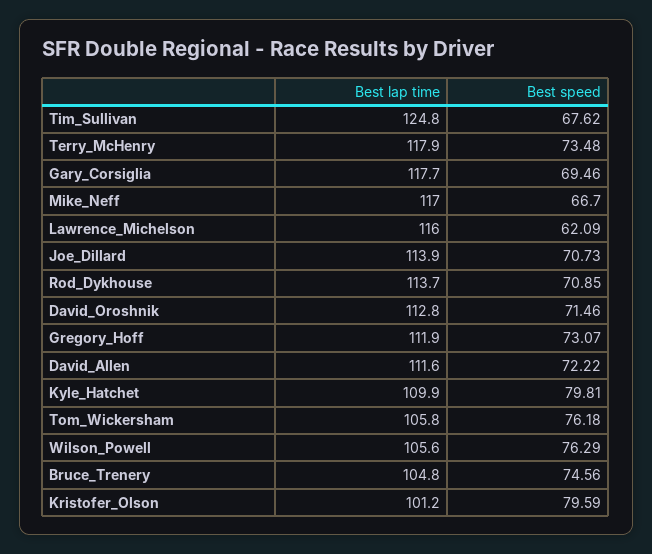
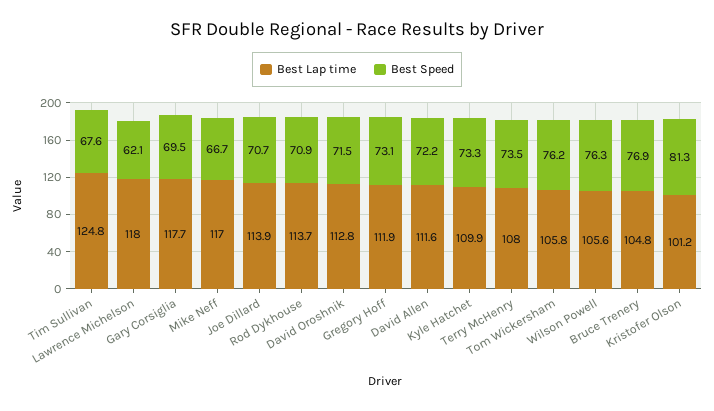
Best lap time, Terry_McHenry: 117.9 -> 108
Best lap time, Lawrence_Michelson: 116 -> 118
Best speed, Kyle_Hatchet: 79.81 -> 73.3
Best speed, Bruce_Trenery: 74.56 -> 76.9
Best speed, Kristofer_Olson: 79.59 -> 81.3

